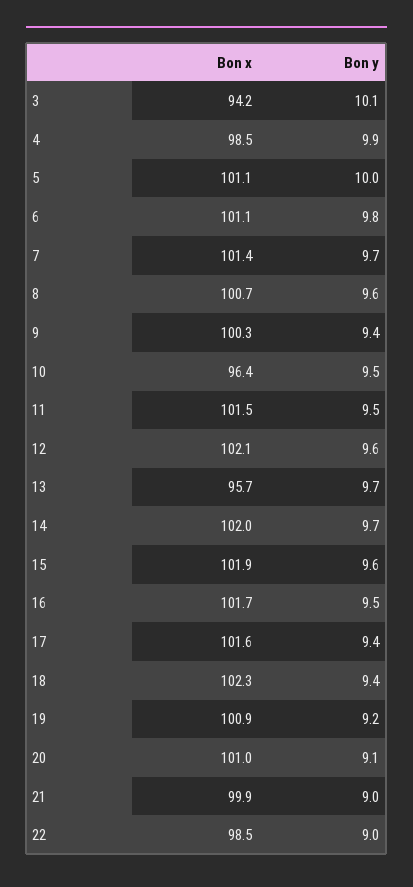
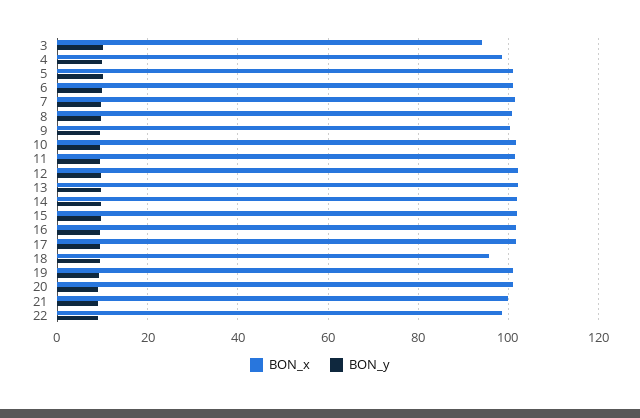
Bon x, 10: 96.4 -> 102
Bon x, 13: 95.7 -> 102
Bon x, 18: 102.3 -> 96

